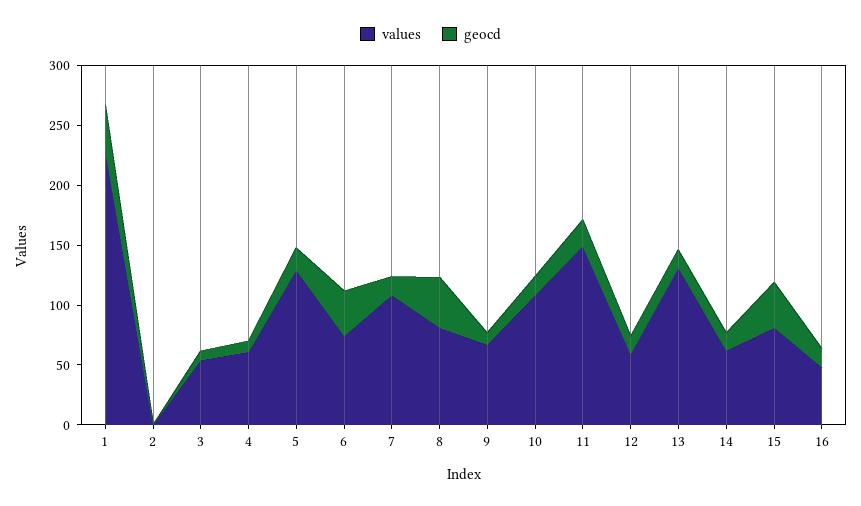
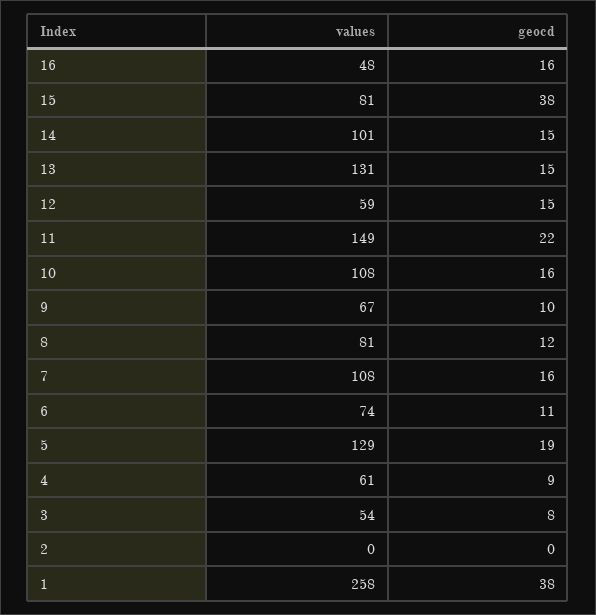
values, 1: 230 -> 258
geocd, 6: 40 -> 11
geocd, 8: 40 -> 12
values, 14: 60 -> 101

